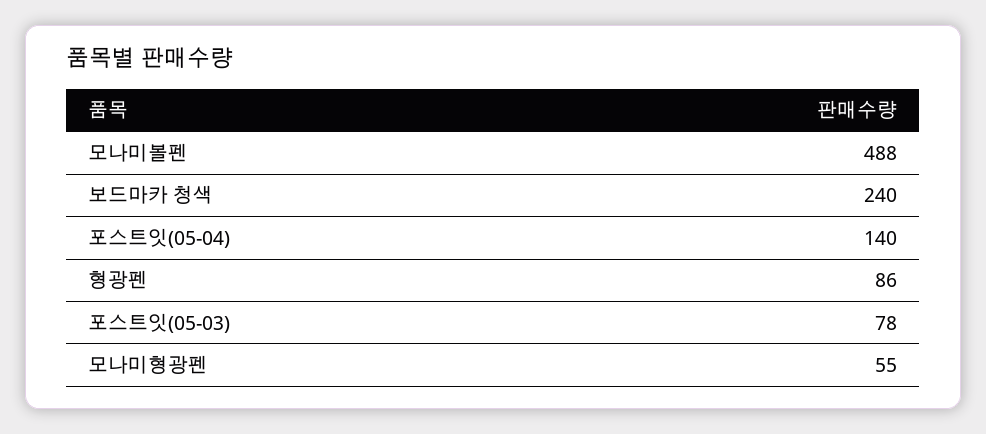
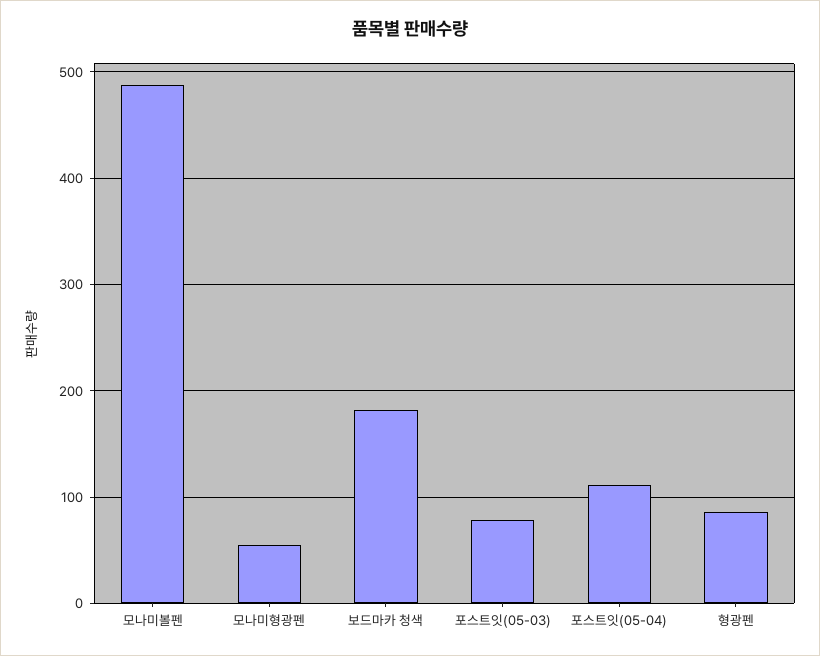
보드마카 청색: 240 -> 180
포스트잇(05-04): 140 -> 110

